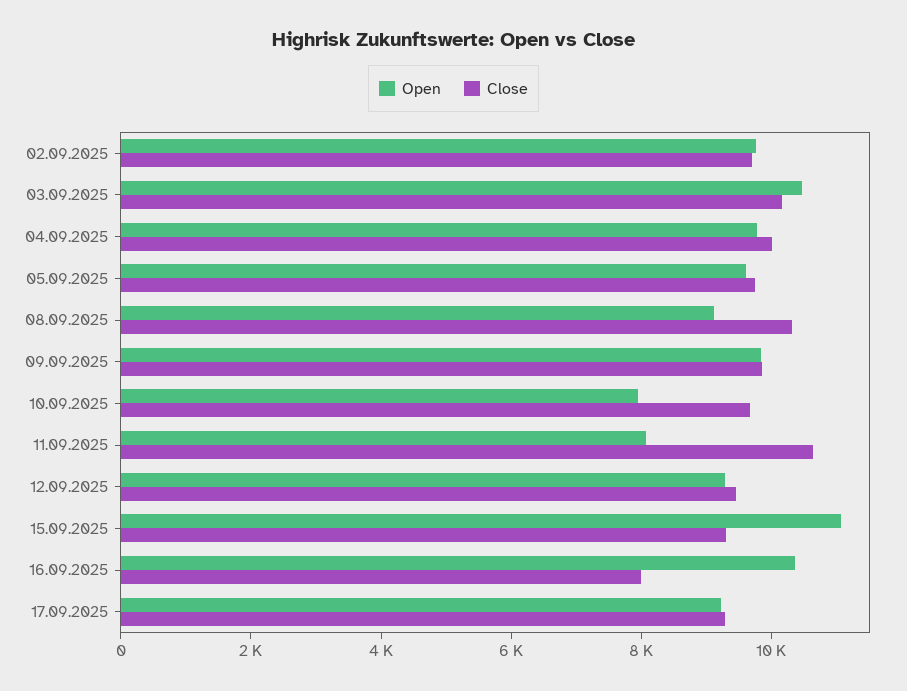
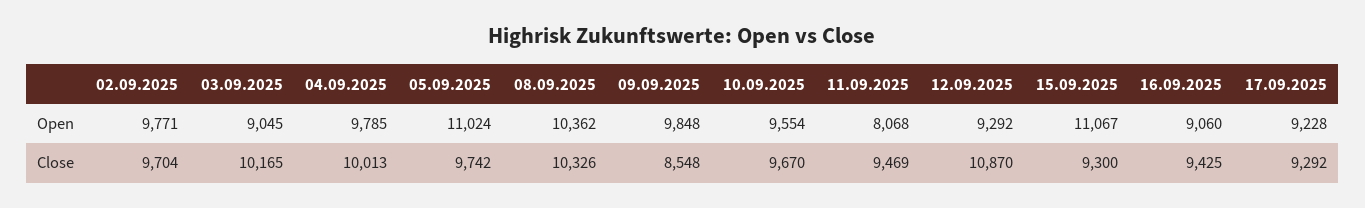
Open, 03.09.2025: 10500 -> 9045
Open, 05.09.2025: 9500 -> 11024
Open, 08.09.2025: 9000 -> 10362
Close, 09.09.2025: 10000 -> 8548
Open, 10.09.2025: 8000 -> 9554
Close, 11.09.2025: 10500 -> 9469
Close, 12.09.2025: 9500 -> 10870
Open, 16.09.2025: 10500 -> 9060
Close, 16.09.2025: 8000 -> 9425

